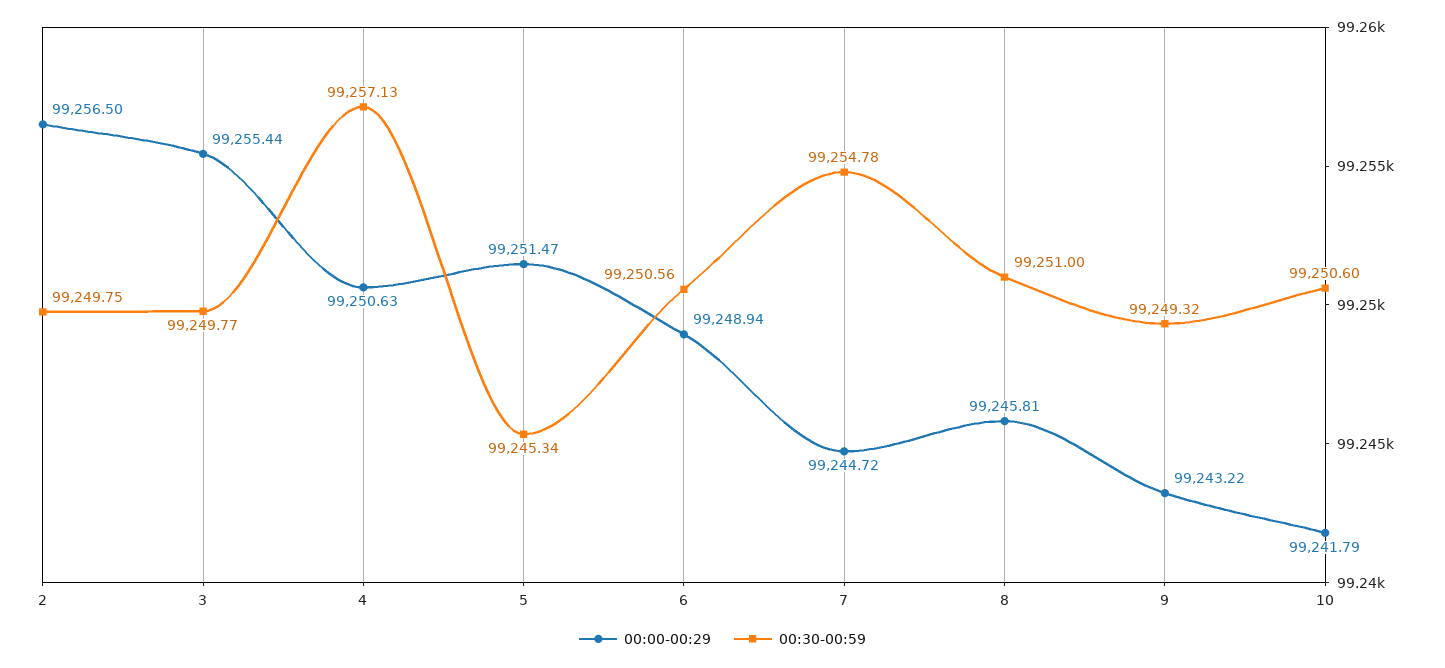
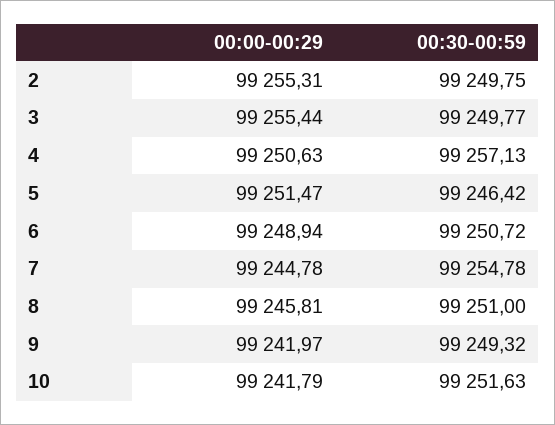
00:00-00:29, 2: 99256.5 -> 99255.31
00:30-00:59, 5: 99245.34 -> 99246.42
00:30-00:59, 6: 99250.56 -> 99250.72
00:00-00:29, 7: 99244.72 -> 99244.78
00:00-00:29, 9: 99243.22 -> 99241.97
00:30-00:59, 10: 99250.6 -> 99251.63

